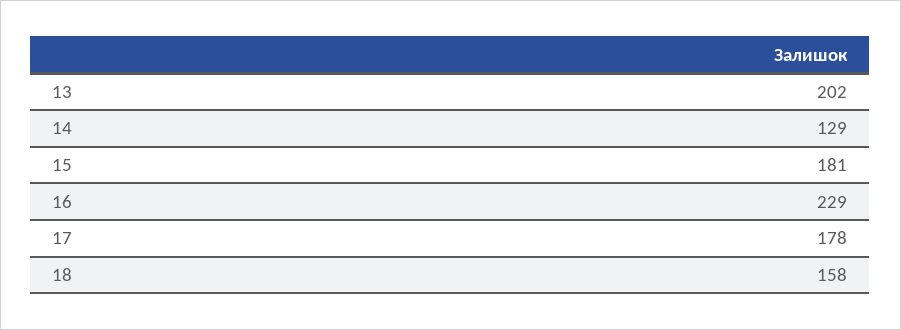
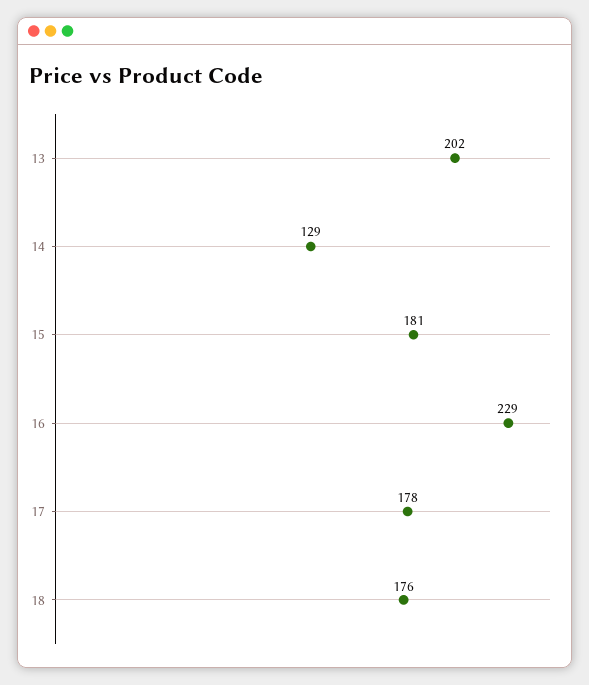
18: 158 -> 176

